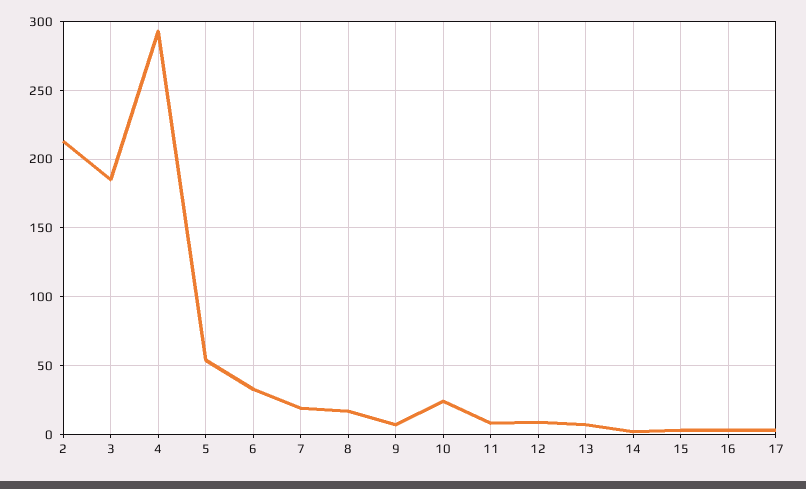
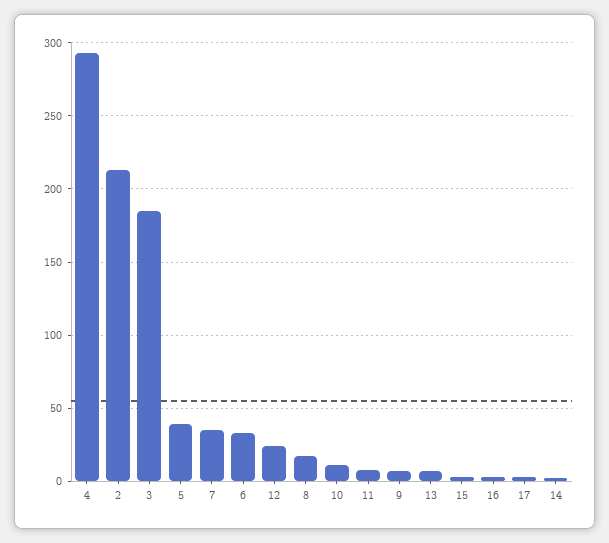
5: 55 -> 40
7: 20 -> 35
10: 25 -> 10
12: 10 -> 25

